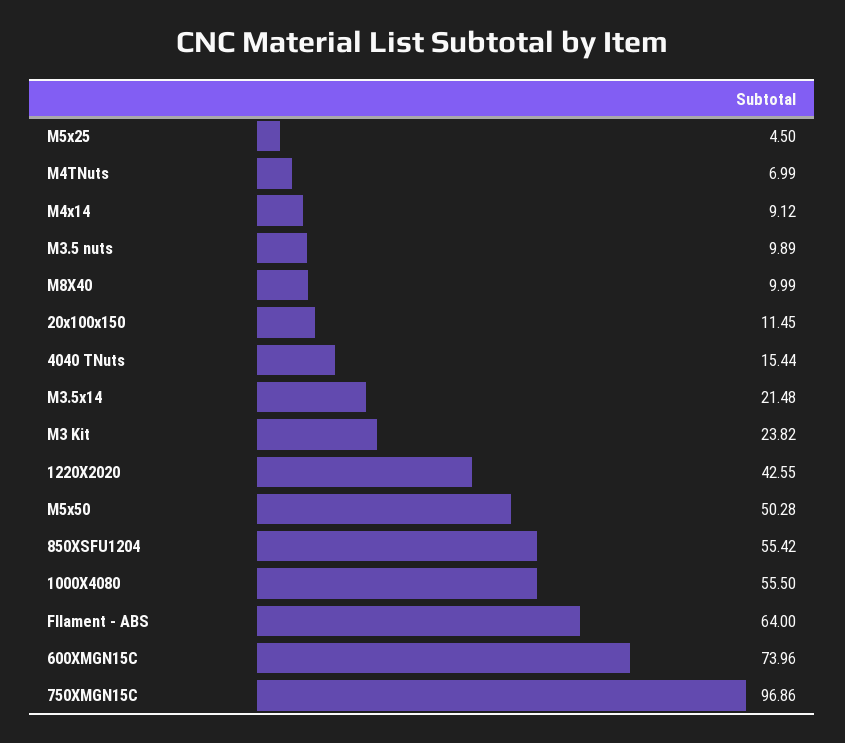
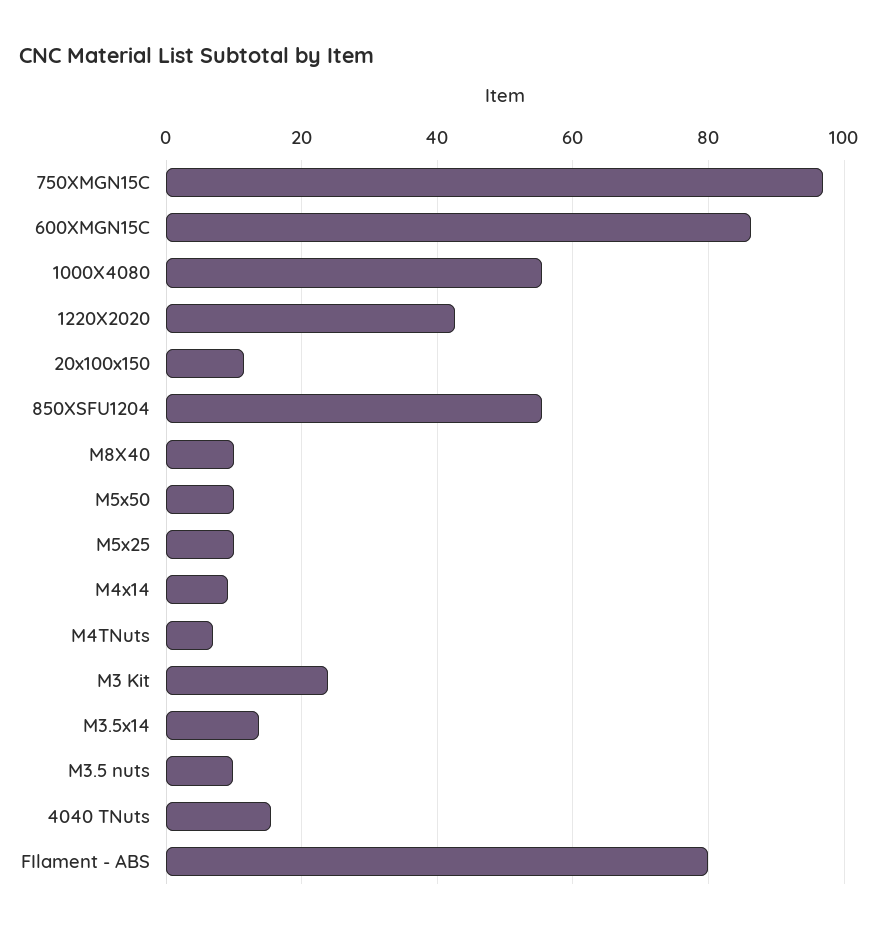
M5x25: 4.5 -> 10
M3.5x14: 21.48 -> 14
M5x50: 50.28 -> 10
FIlament - ABS: 64 -> 80
600XMGN15C: 73.96 -> 86

